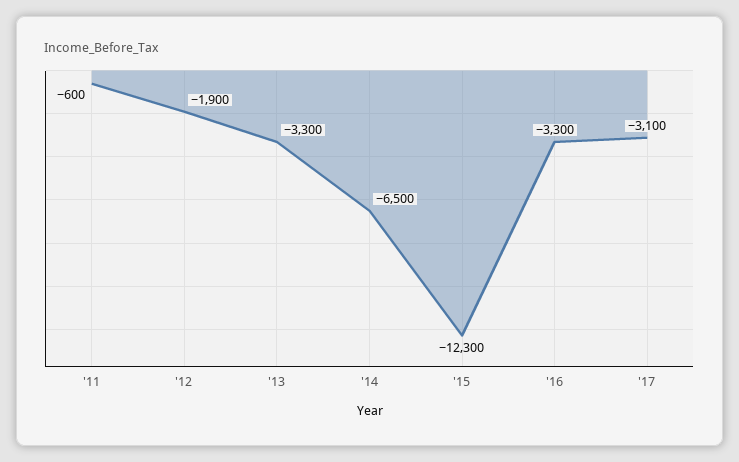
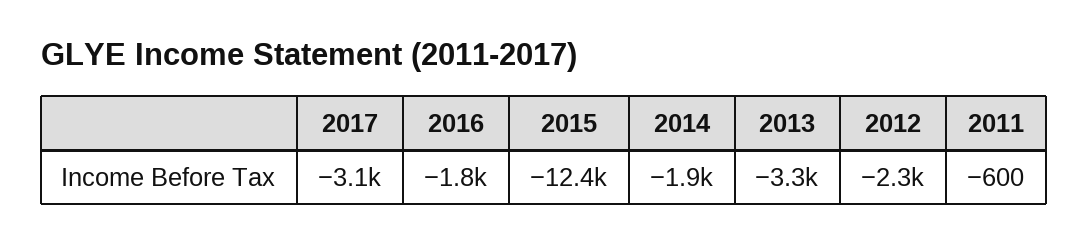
'12: -1900 -> -2300
'14: -6500 -> -1900
'15: -12300 -> -12400
'16: -3300 -> -1800

